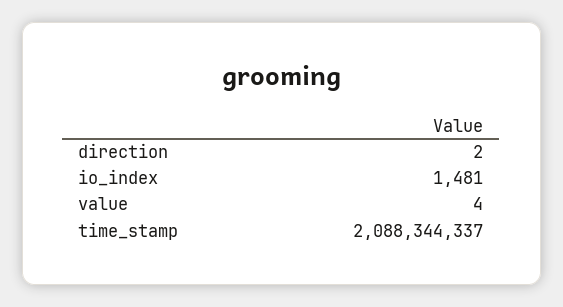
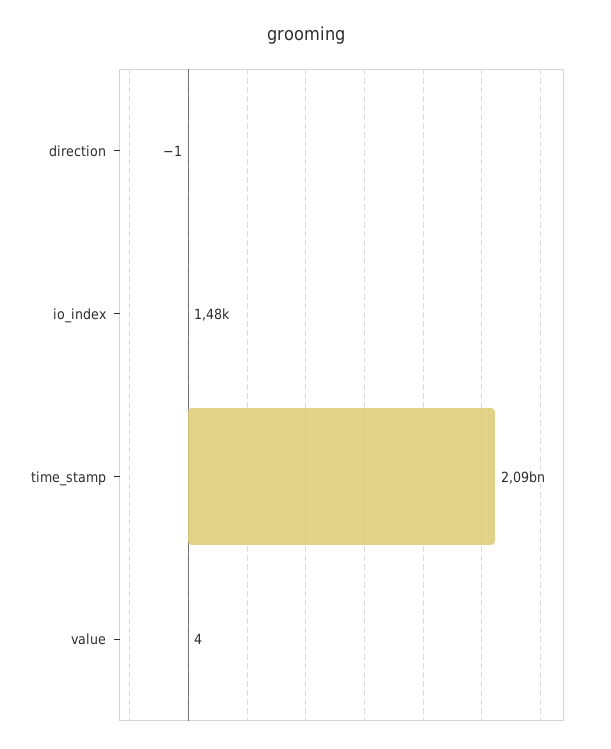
direction: 2 -> -1

